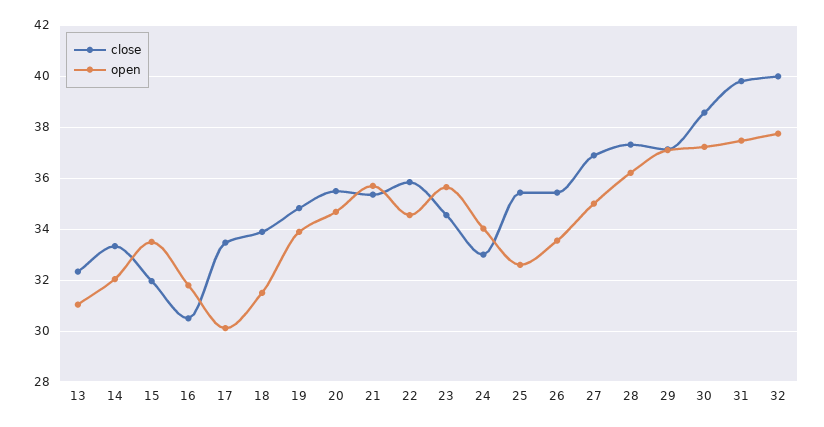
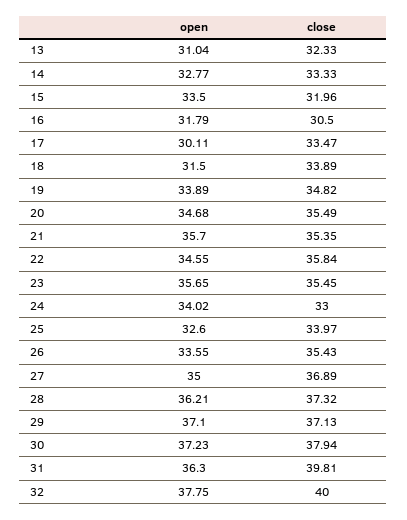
open, 14: 32 -> 32.77
close, 23: 34.5 -> 35.45
close, 25: 35.5 -> 33.97
close, 30: 38.5 -> 37.94
open, 31: 37.5 -> 36.3

